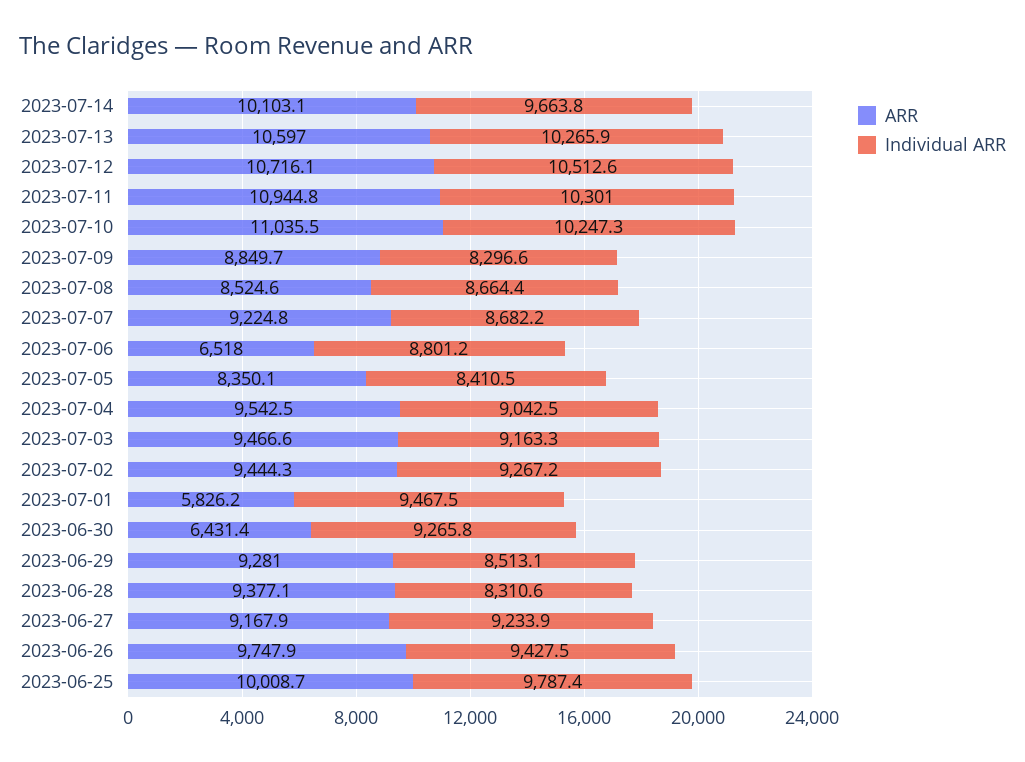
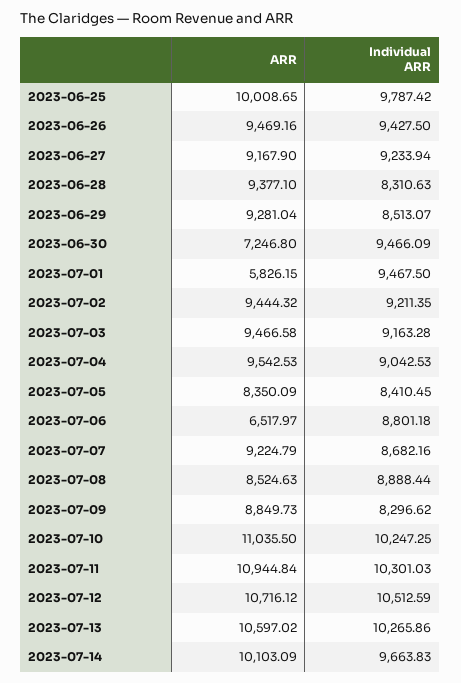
Individual ARR, 2023-07-08: 8664.4 -> 8888.44
Individual ARR, 2023-07-02: 9267.2 -> 9211.35
ARR, 2023-06-30: 6431.4 -> 7246.8
Individual ARR, 2023-06-30: 9265.8 -> 9466.09
ARR, 2023-06-26: 9747.9 -> 9469.16

